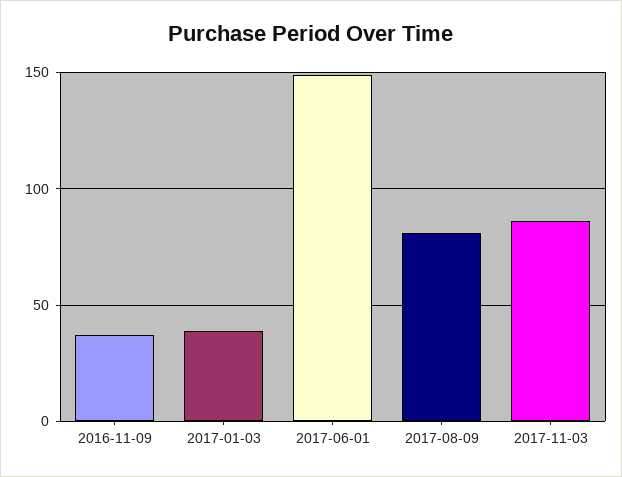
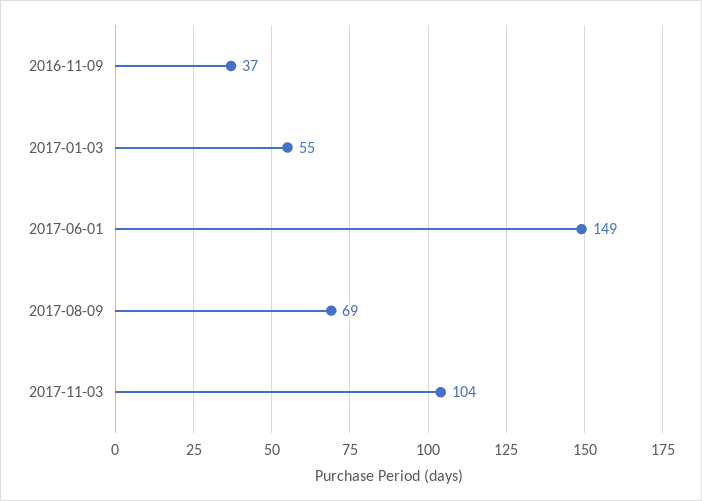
2017-01-03: 40 -> 55
2017-08-09: 80 -> 69
2017-11-03: 85 -> 104

